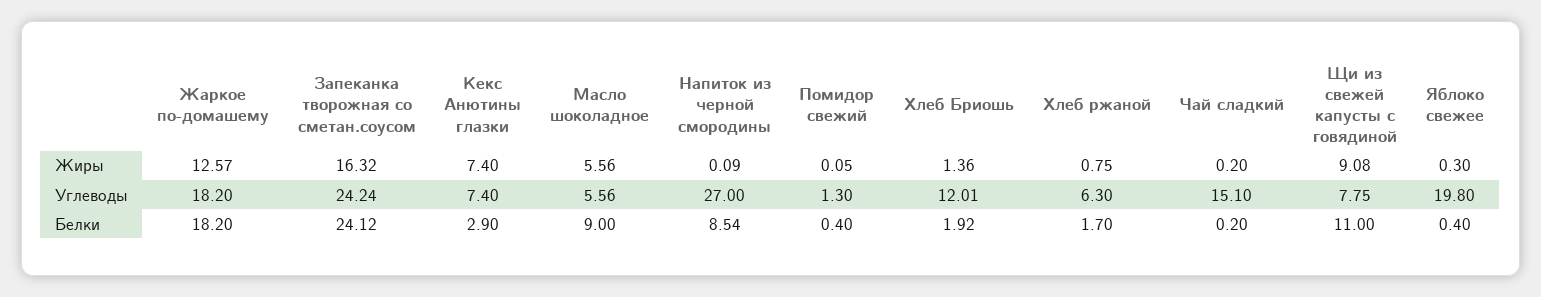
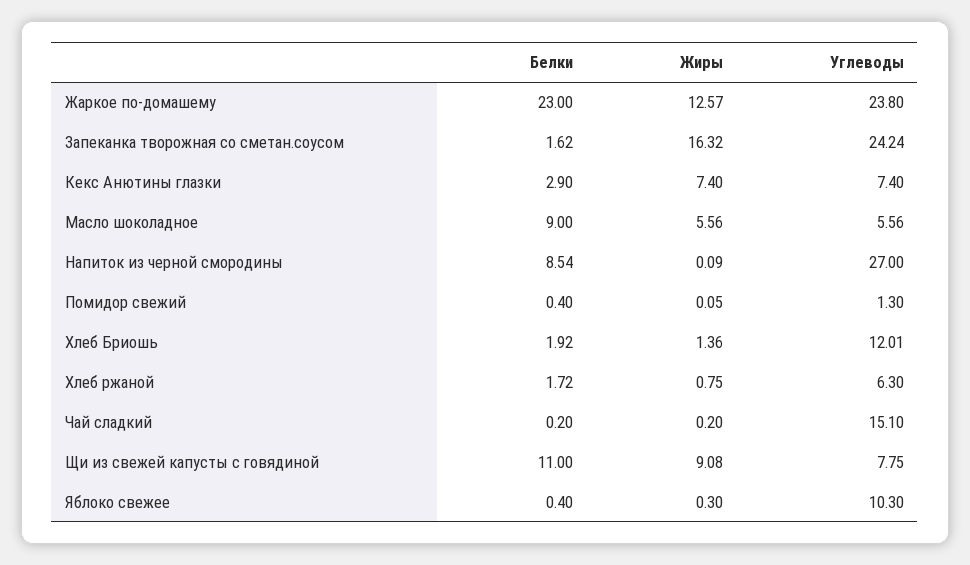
Жаркое по-домашему, Углеводы: 18.2 -> 23.8
Яблоко свежее, Углеводы: 19.8 -> 10.3
Жаркое по-домашему, Белки: 18.2 -> 23
Запеканка творожная со сметан.соусом, Белки: 24.12 -> 1.62
Хлеб ржаной, Белки: 1.7 -> 1.72

